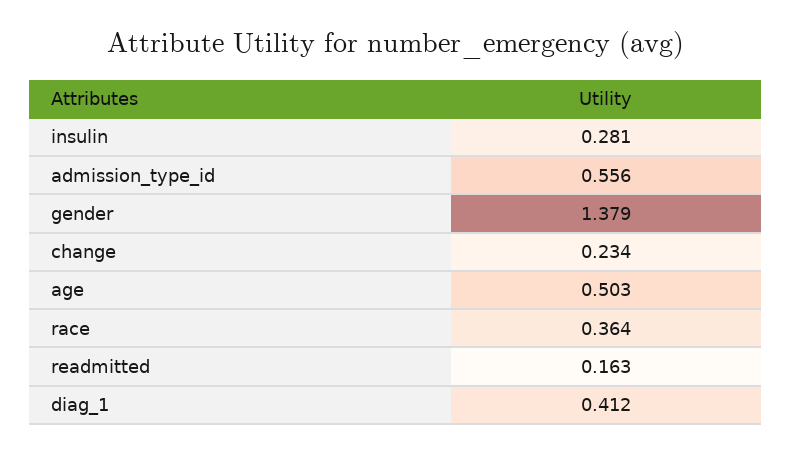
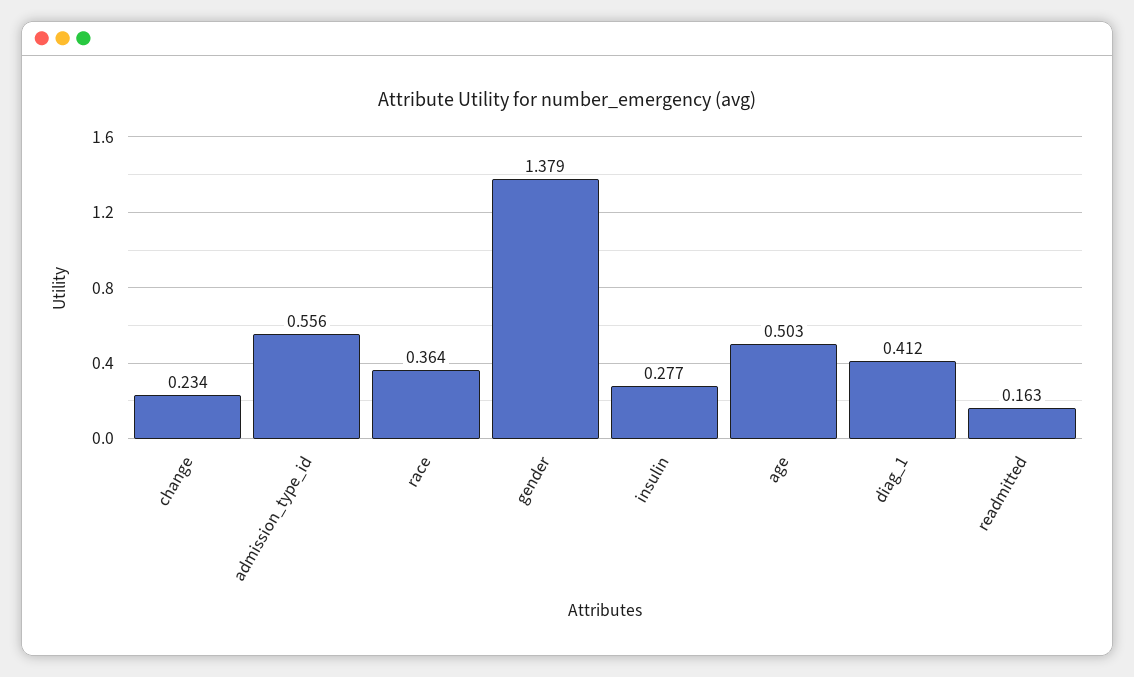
insulin: 0.281 -> 0.277

